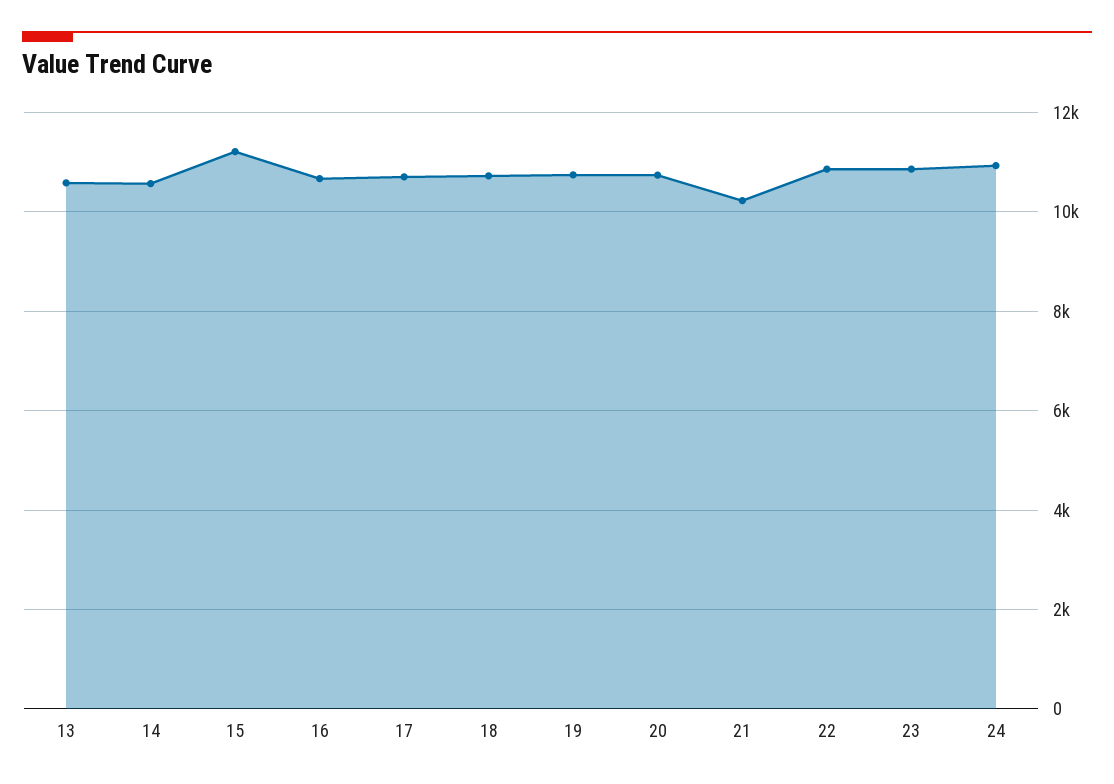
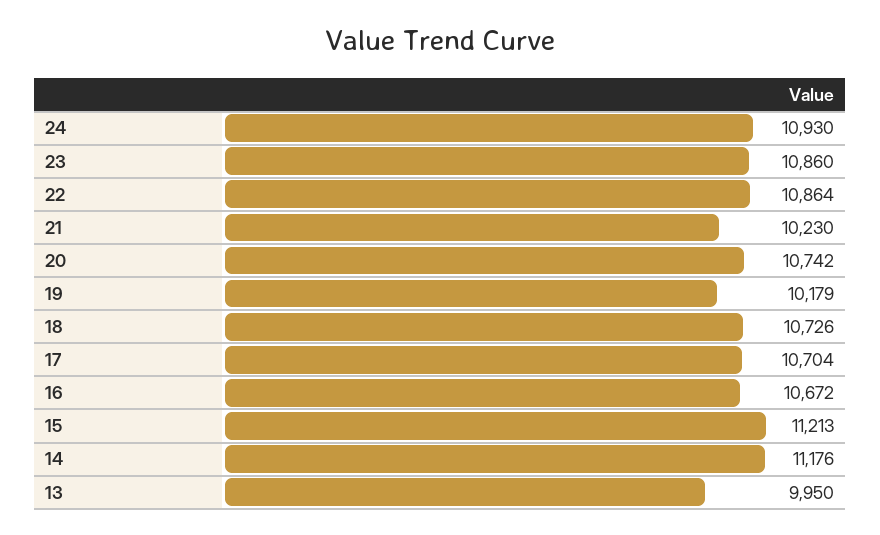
13: 10600 -> 9950
14: 10600 -> 11176
19: 10800 -> 10179

